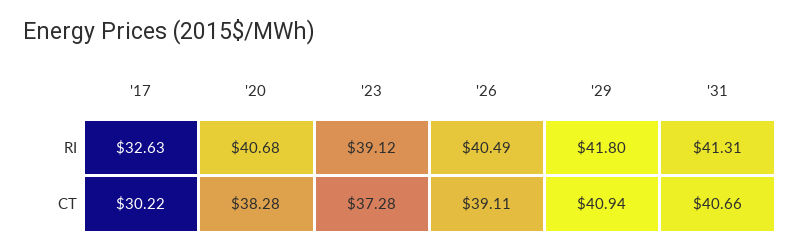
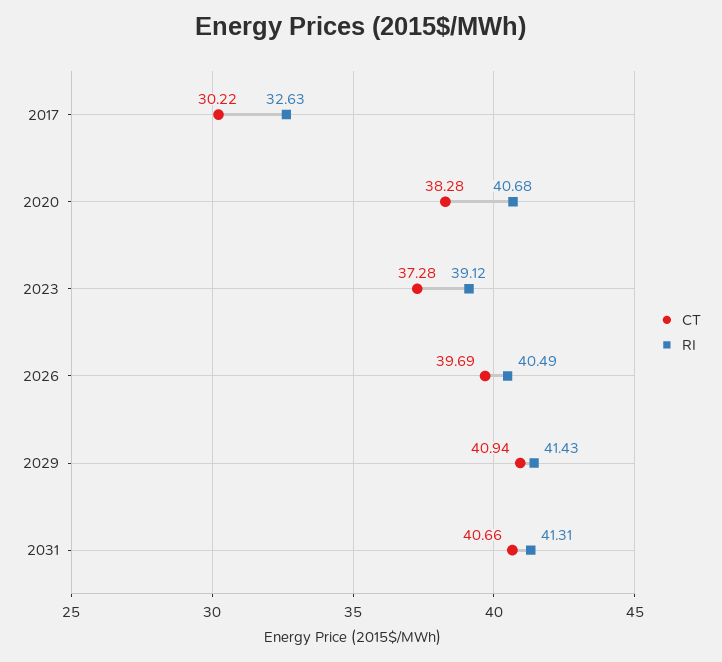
RI, '29: 41.8 -> 41.43
CT, '26: 39.11 -> 39.69

